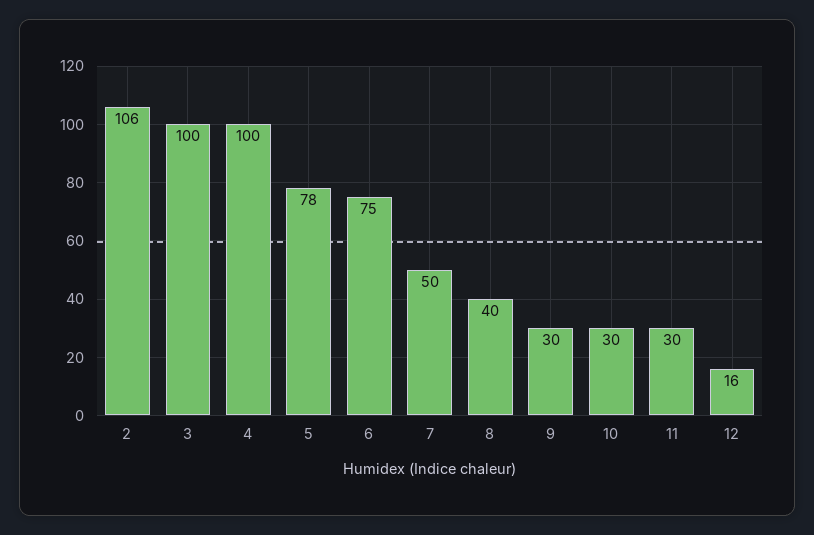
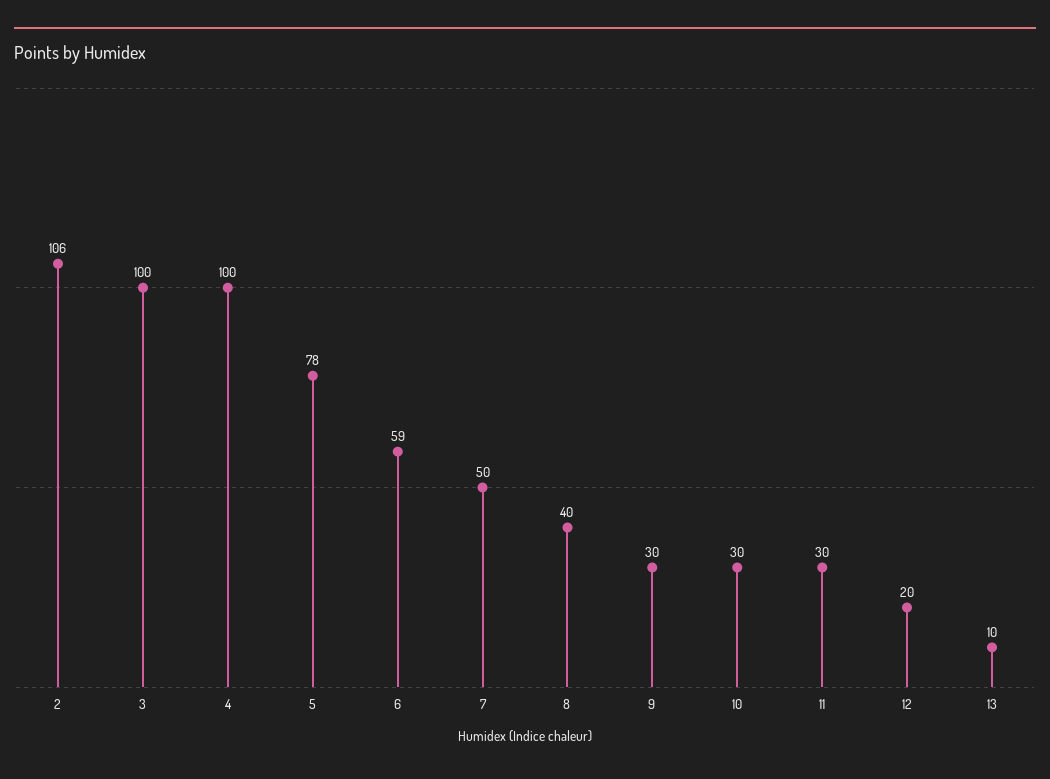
6: 75 -> 59
12: 16 -> 20
13: none -> 10

